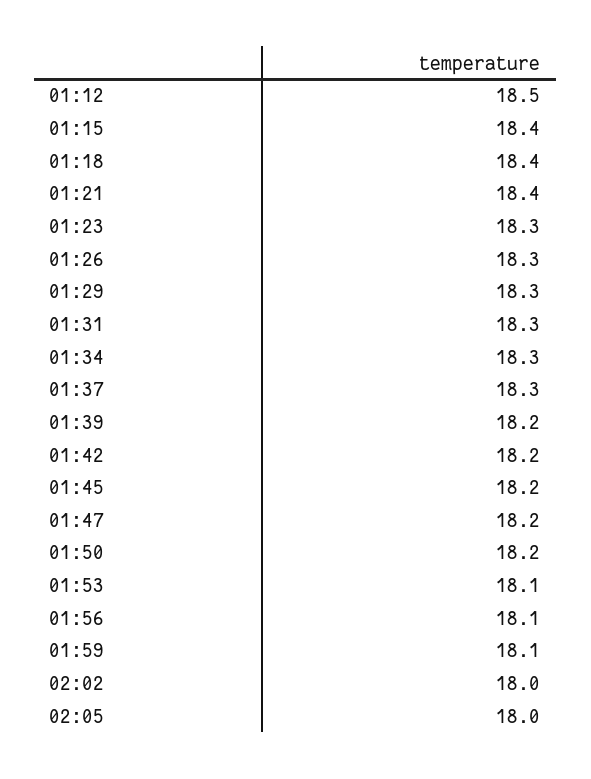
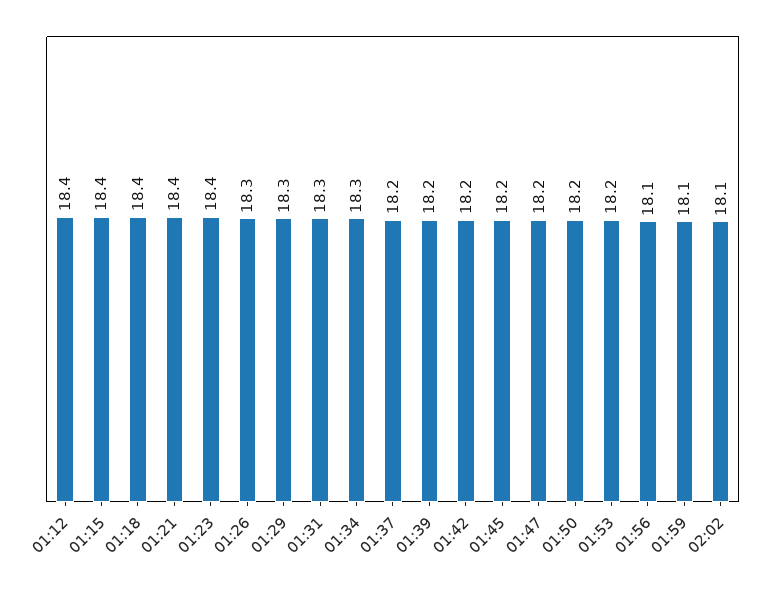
01:12: 18.5 -> 18.4
01:23: 18.3 -> 18.4
01:37: 18.3 -> 18.2
01:53: 18.1 -> 18.2
02:02: 18 -> 18.1
02:05: 18 -> none

